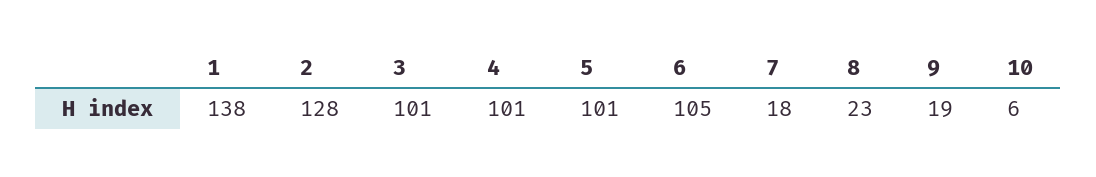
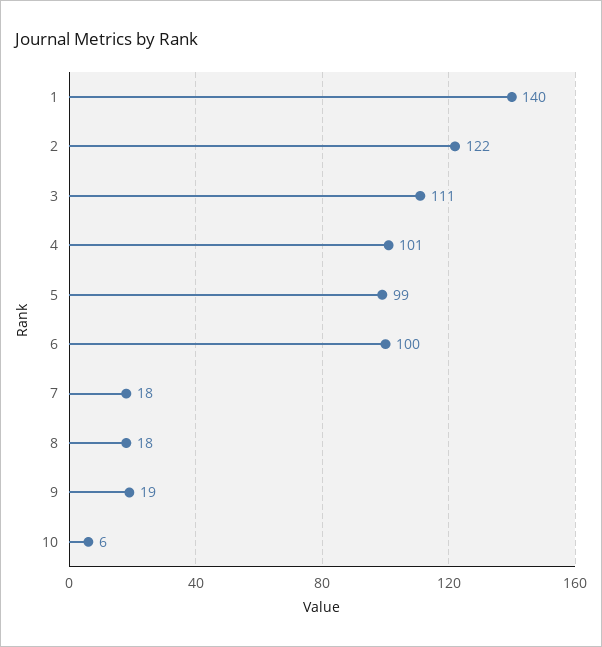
1: 138 -> 140
2: 128 -> 122
3: 101 -> 111
5: 101 -> 99
6: 105 -> 100
8: 23 -> 18

